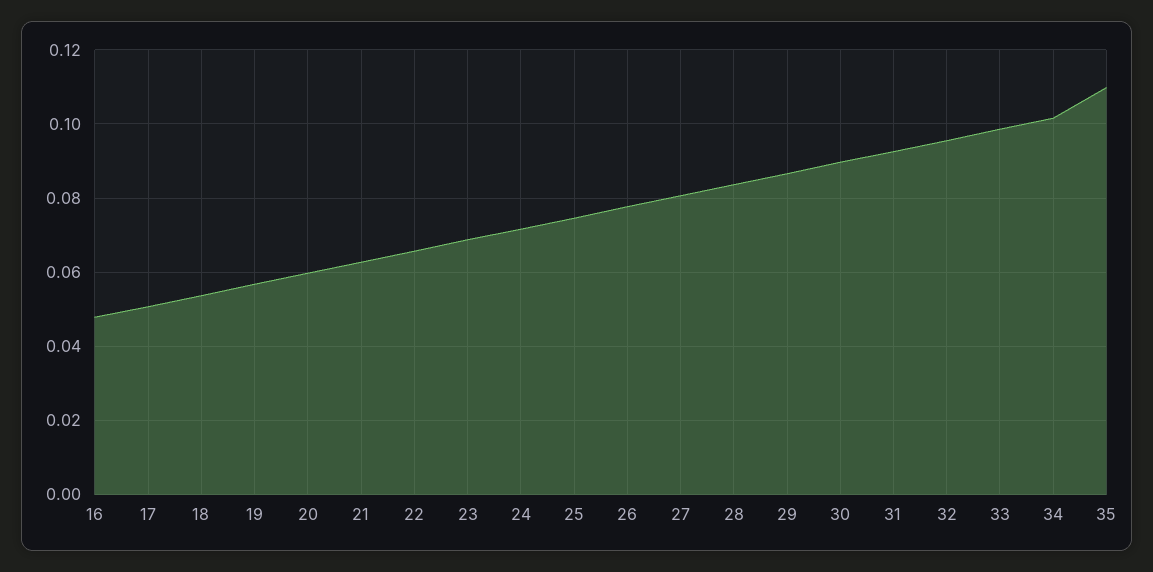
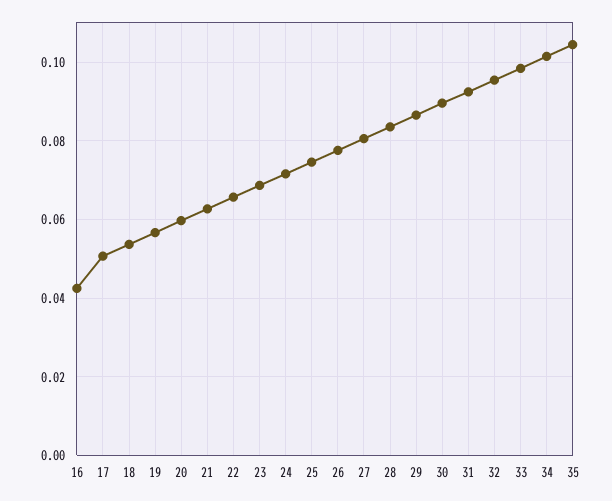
16: 0.048 -> 0.042
35: 0.11 -> 0.104

